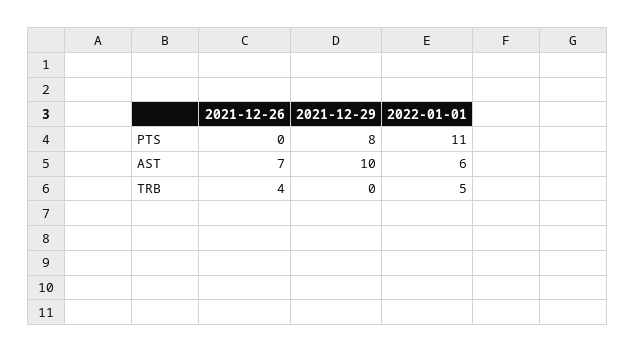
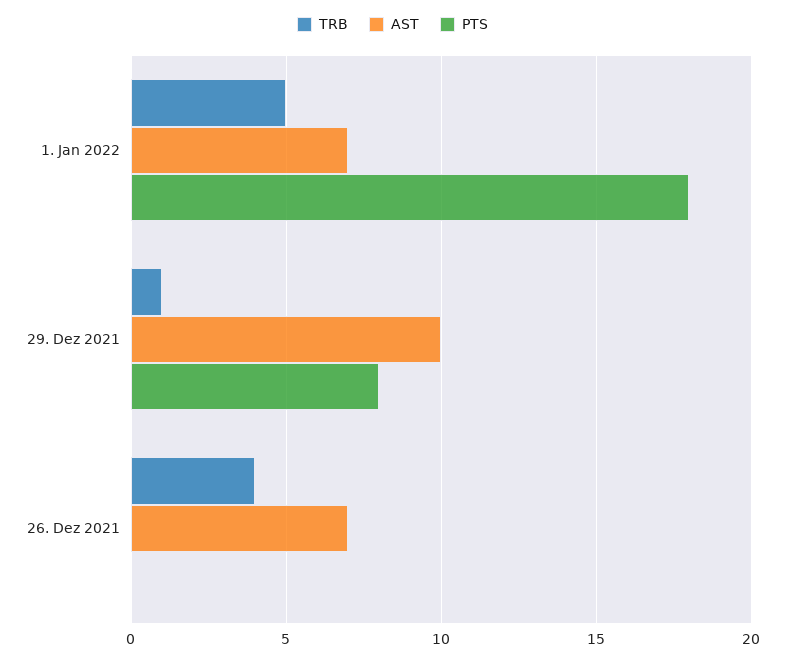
PTS, 2022-01-01: 11 -> 18
AST, 2022-01-01: 6 -> 7
TRB, 2021-12-29: 0 -> 1

